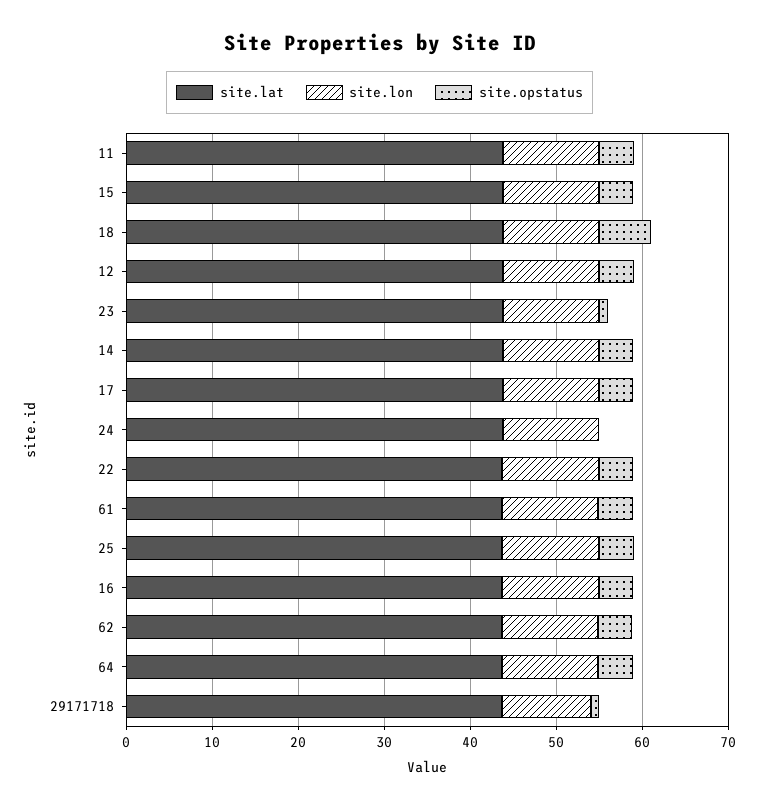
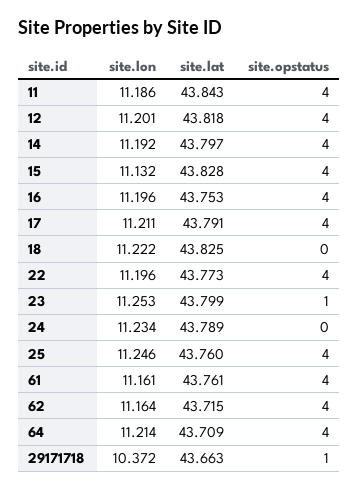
site.opstatus, 18: 6 -> 0

